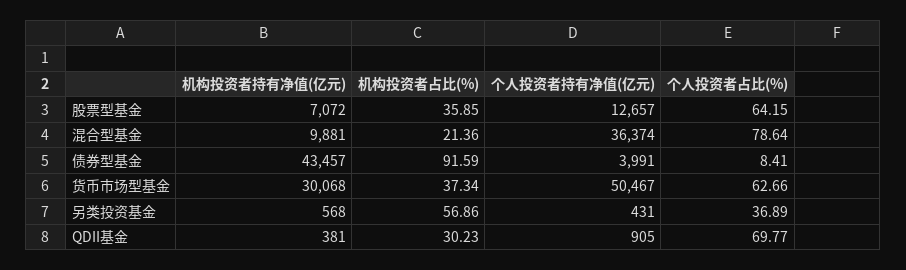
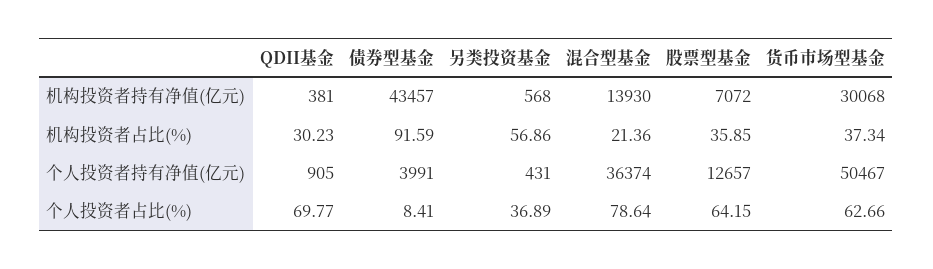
机构投资者持有净值(亿元), 混合型基金: 9881 -> 13930

